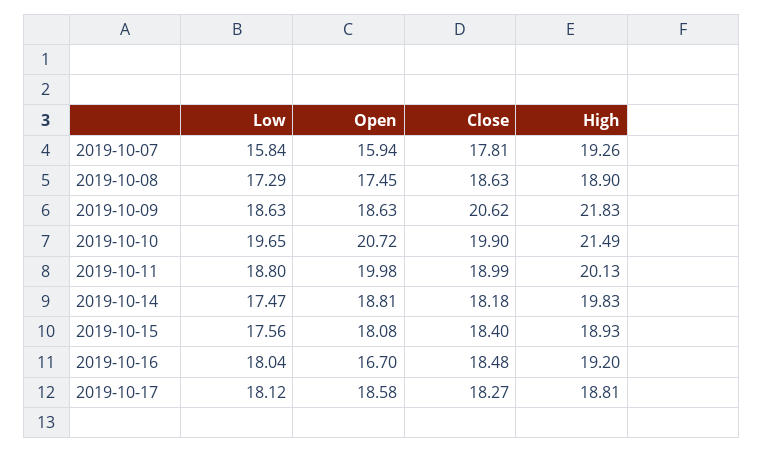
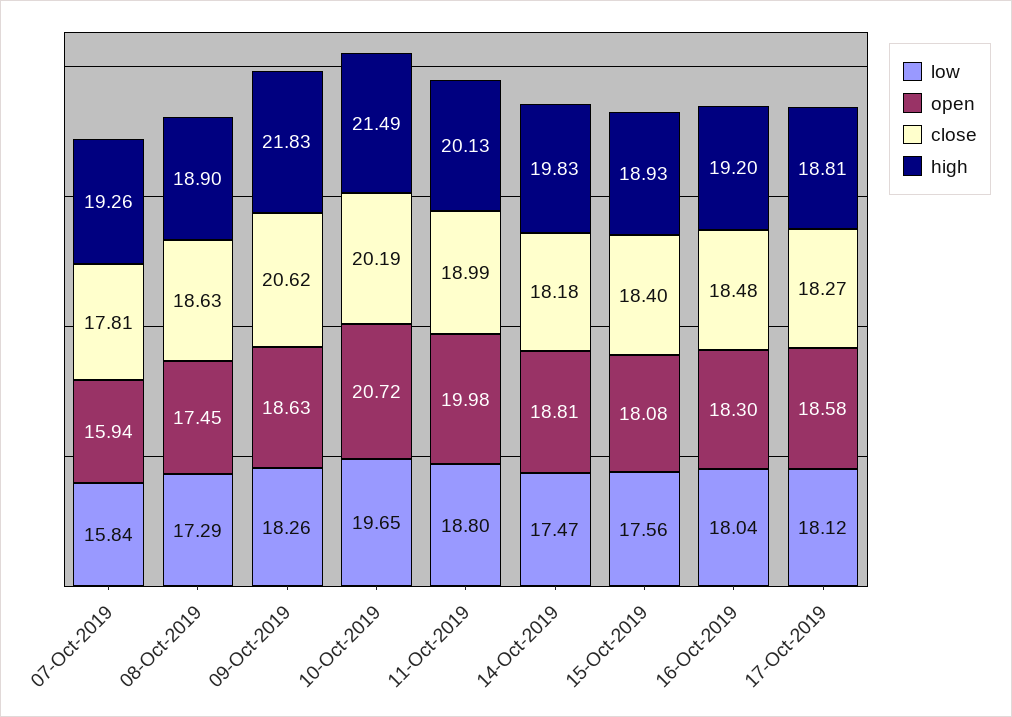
Low, 2019-10-09: 18.63 -> 18.26
Close, 2019-10-10: 19.9 -> 20.19
Open, 2019-10-16: 16.7 -> 18.3

